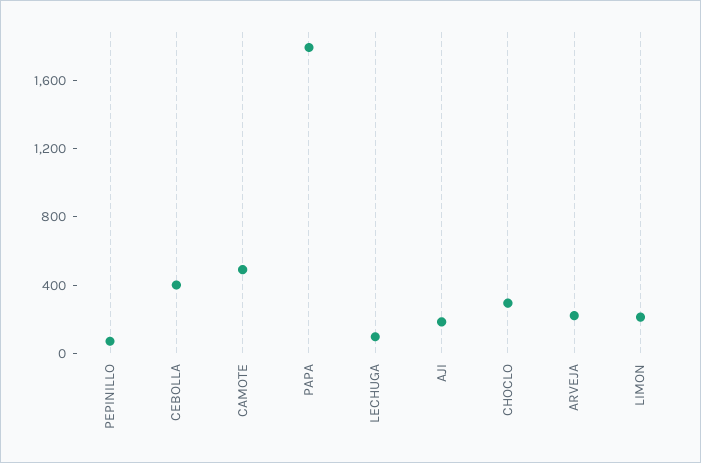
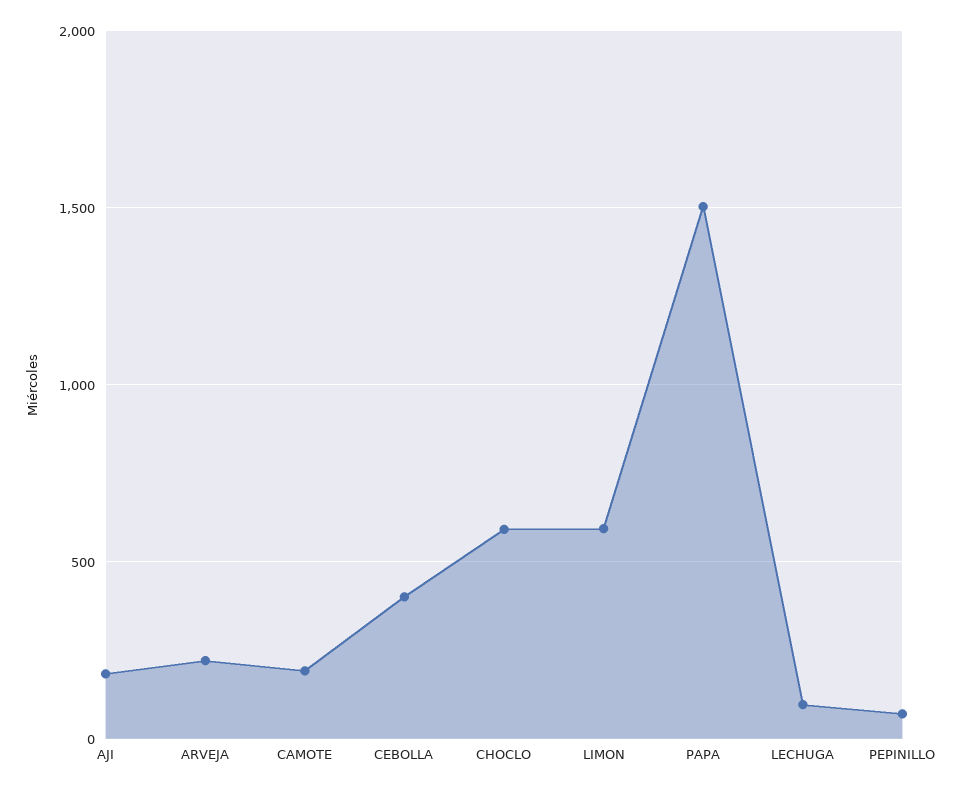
CAMOTE: 500 -> 200
PAPA: 1800 -> 1500
CHOCLO: 300 -> 600
LIMON: 200 -> 600

